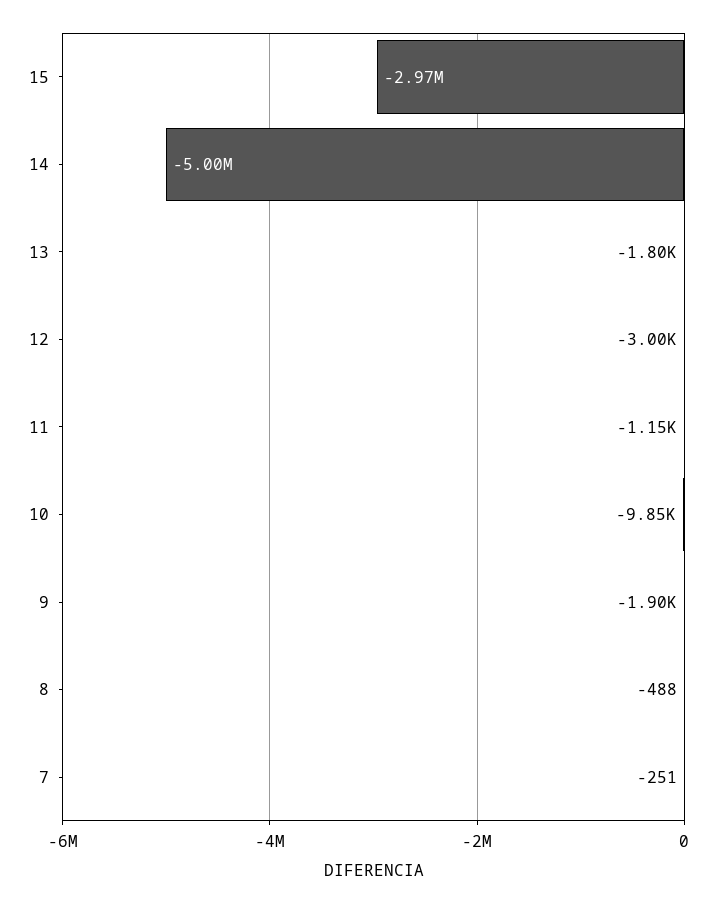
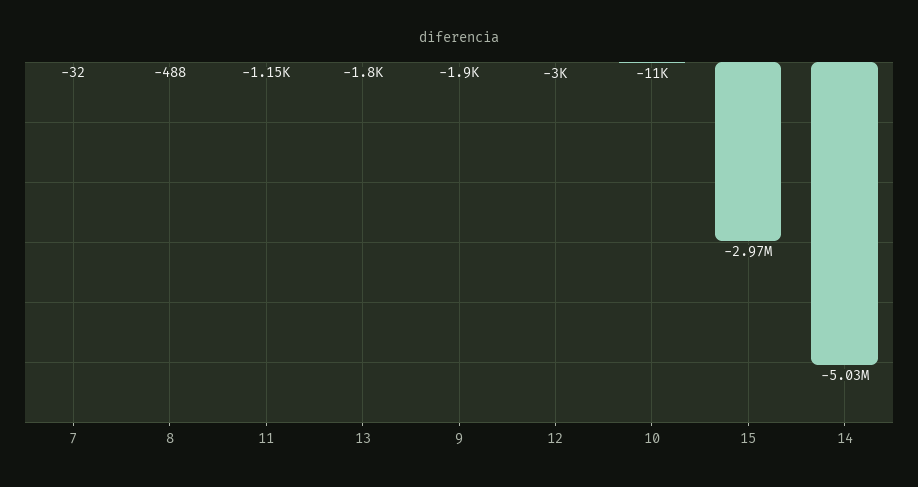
14: -5000000 -> -5030000
10: -9850 -> -11000
7: -251 -> -32

